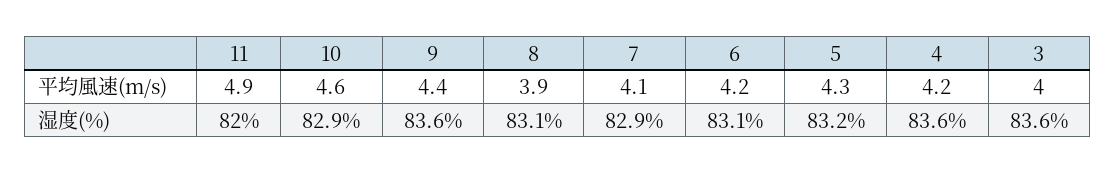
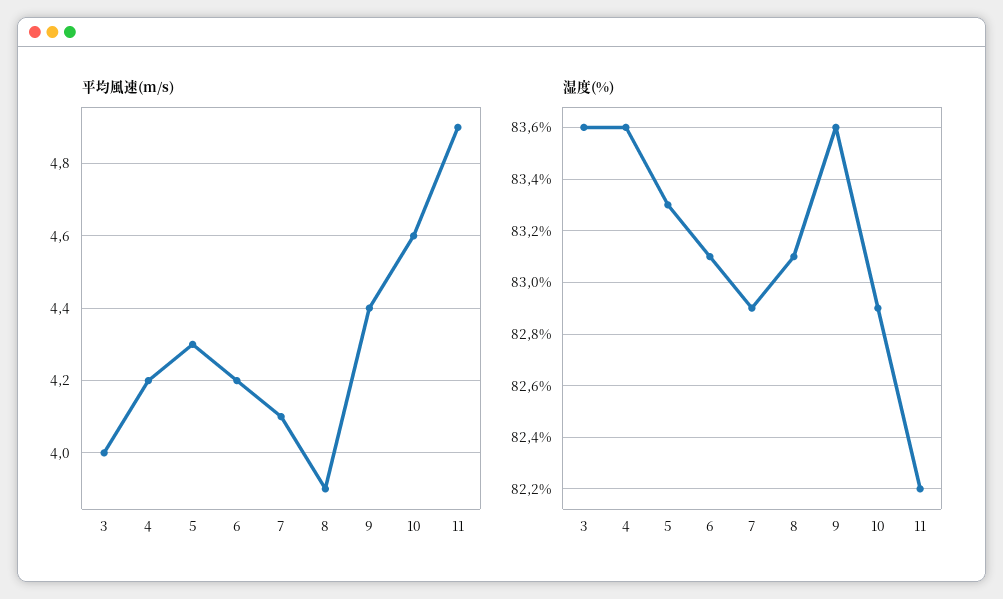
湿度(%), 11: 82 -> 82.2
湿度(%), 5: 83.2 -> 83.3

